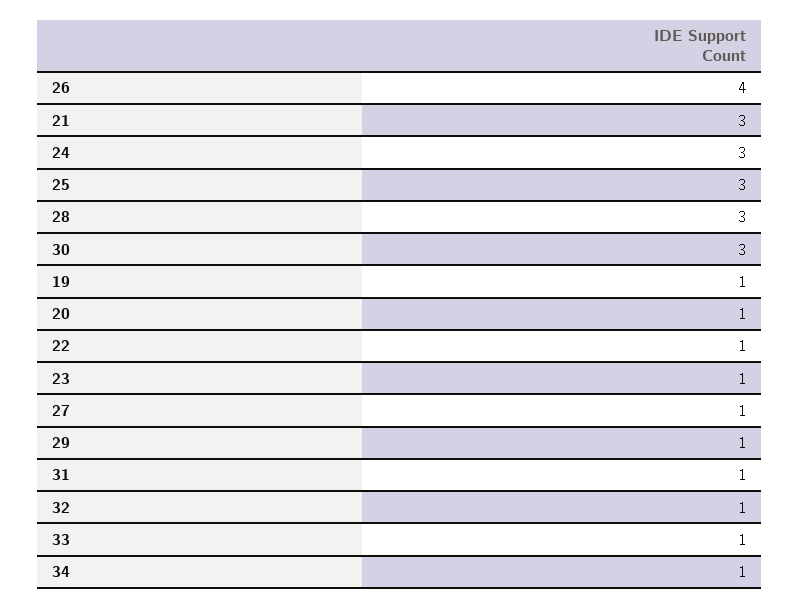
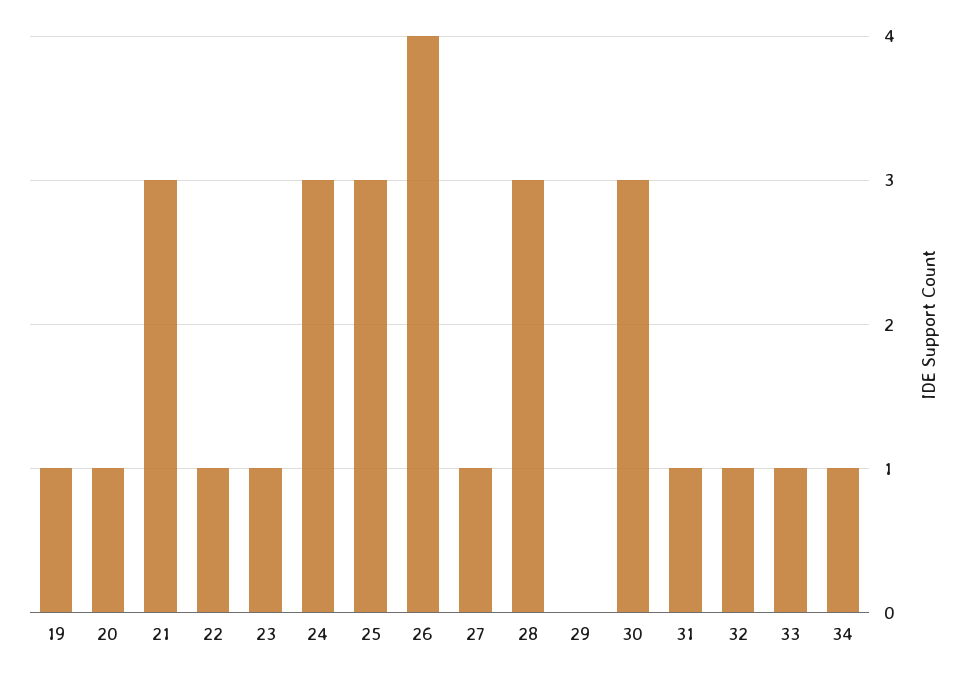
29: 1 -> 0

